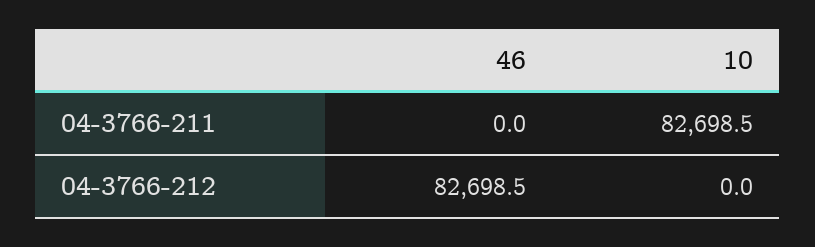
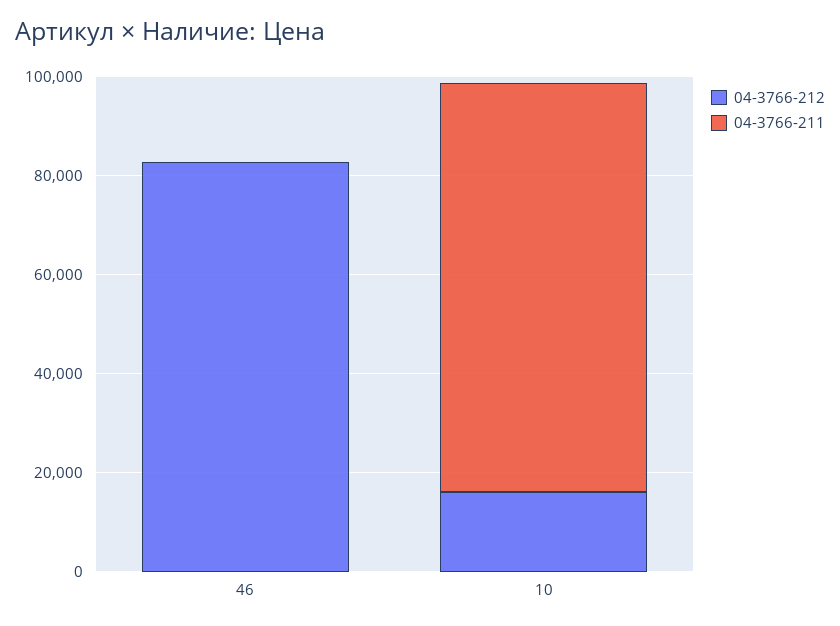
04-3766-212, 10: 0 -> 15000

